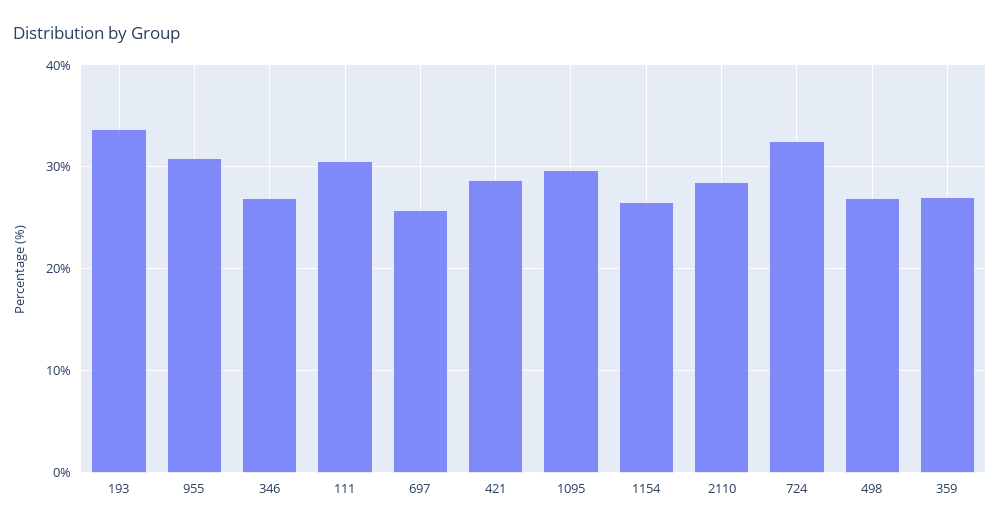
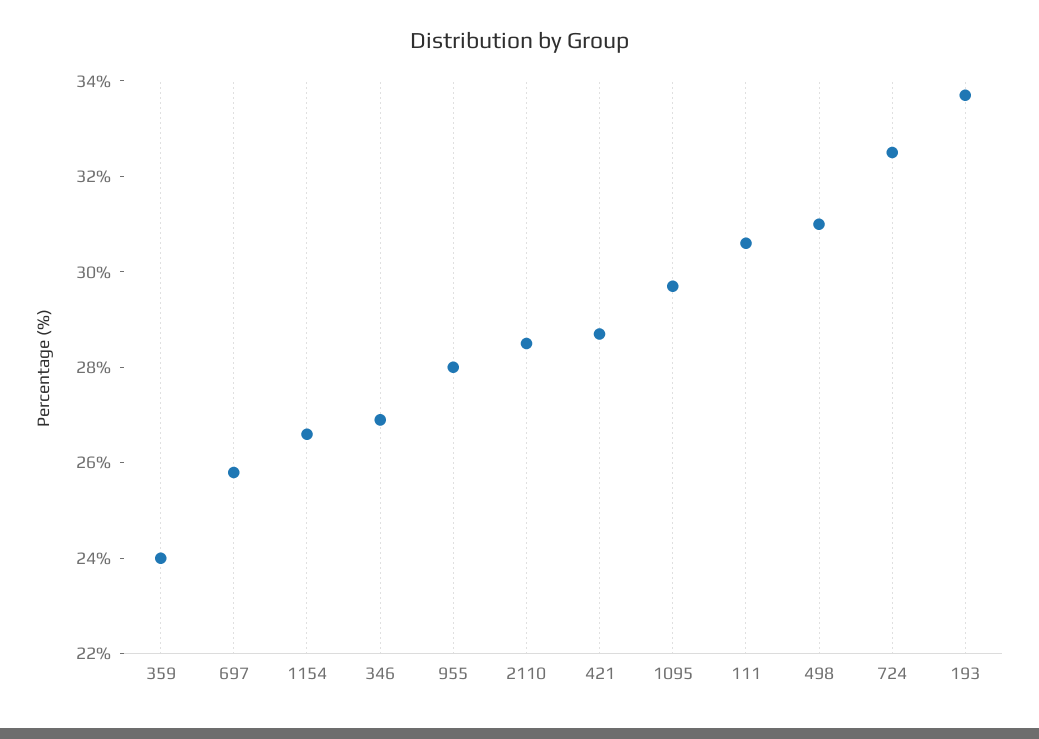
955: 31 -> 28
498: 27 -> 31
359: 27 -> 24

